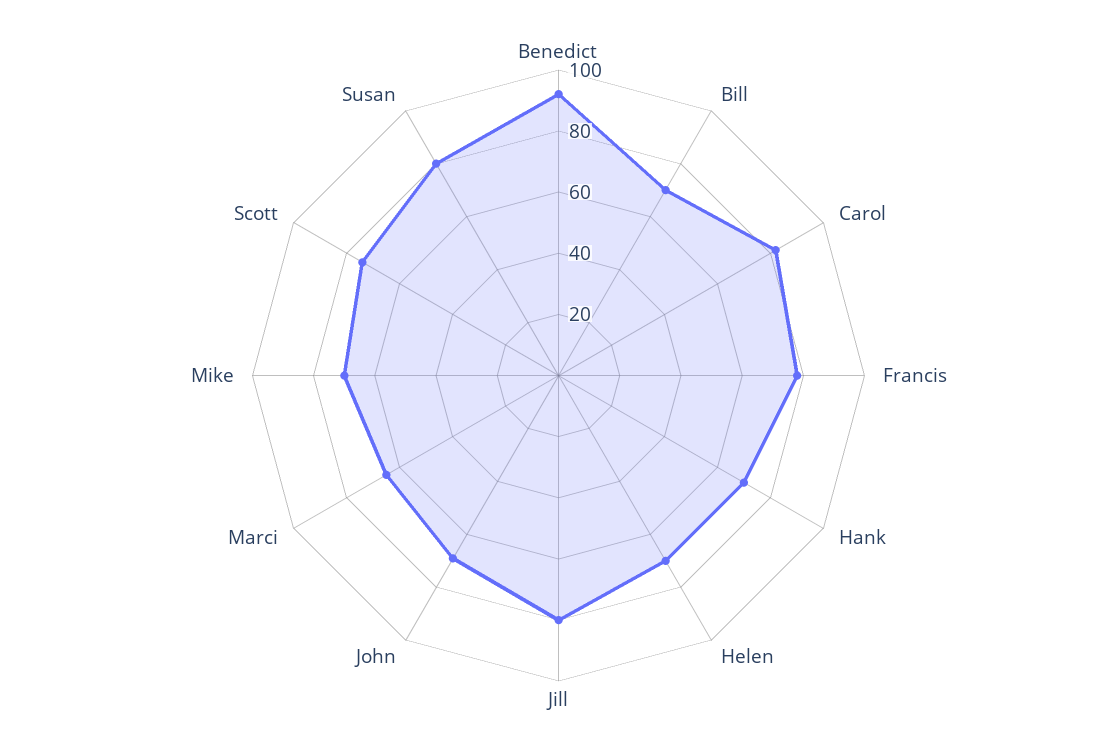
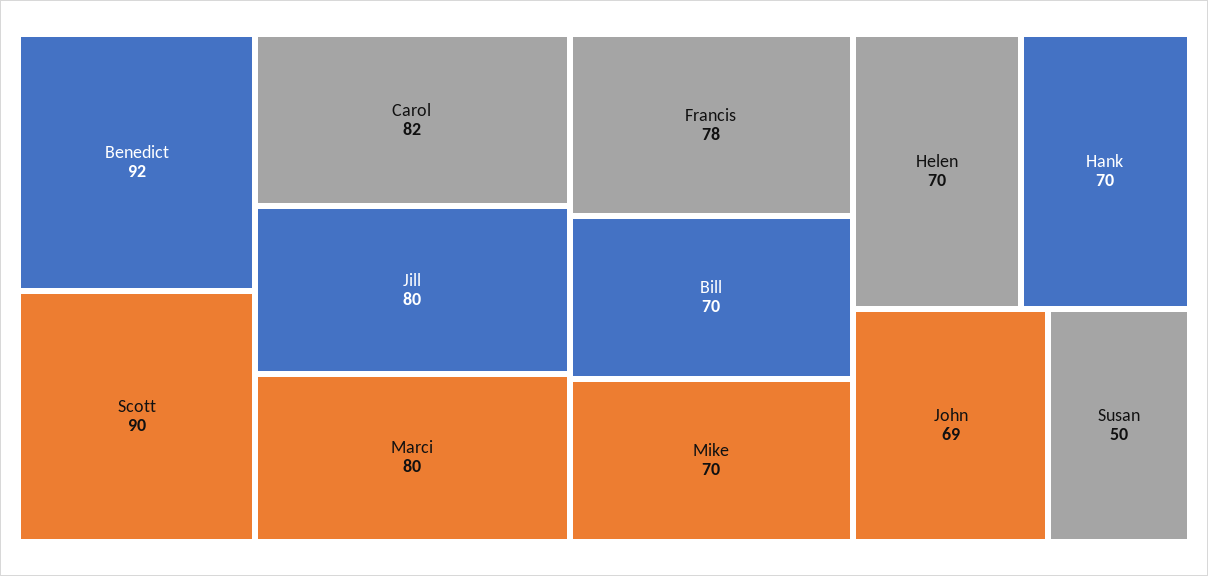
Marci: 65 -> 80
Scott: 75 -> 90
Susan: 80 -> 50

